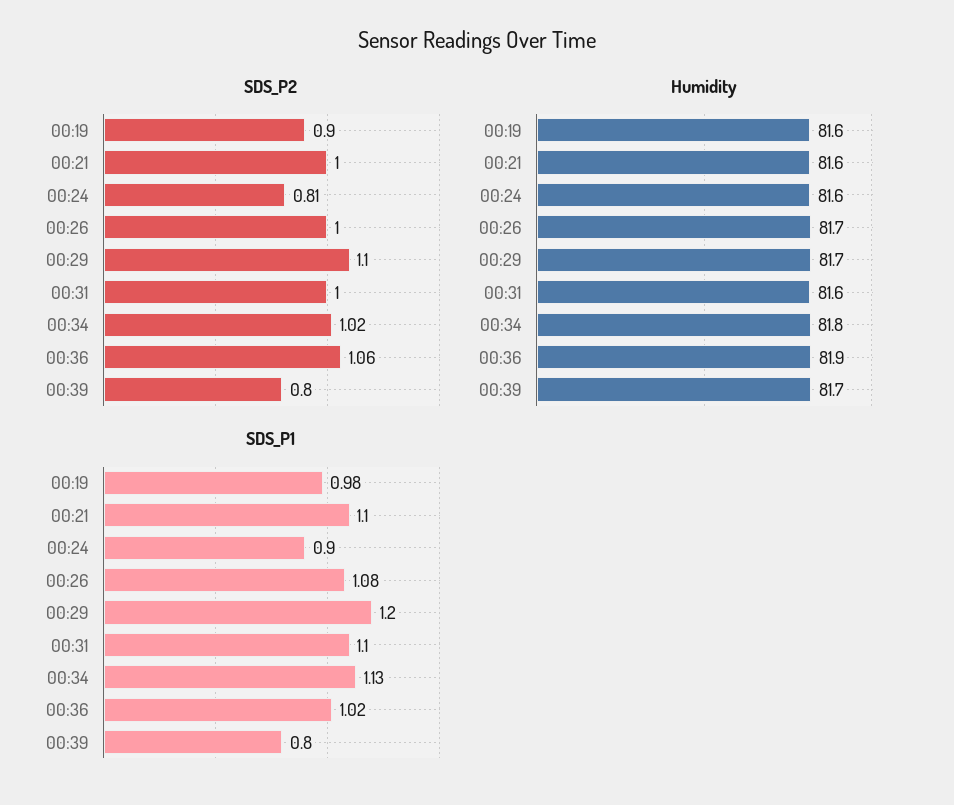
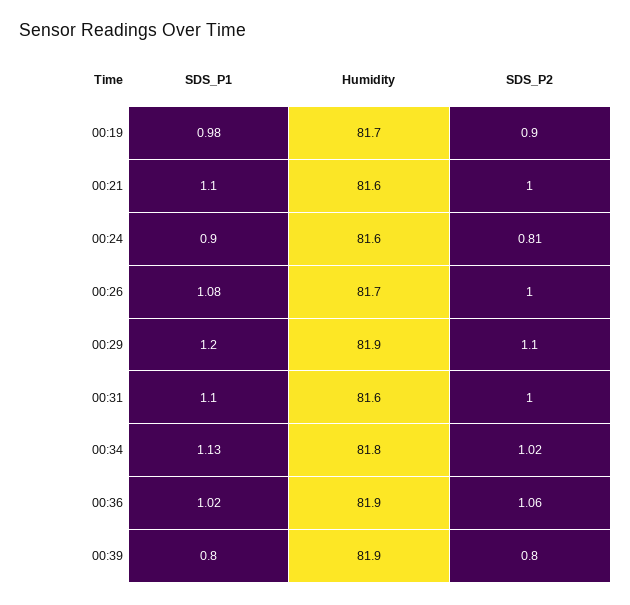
Humidity, 00:19: 81.6 -> 81.7
Humidity, 00:29: 81.7 -> 81.9
Humidity, 00:39: 81.7 -> 81.9

